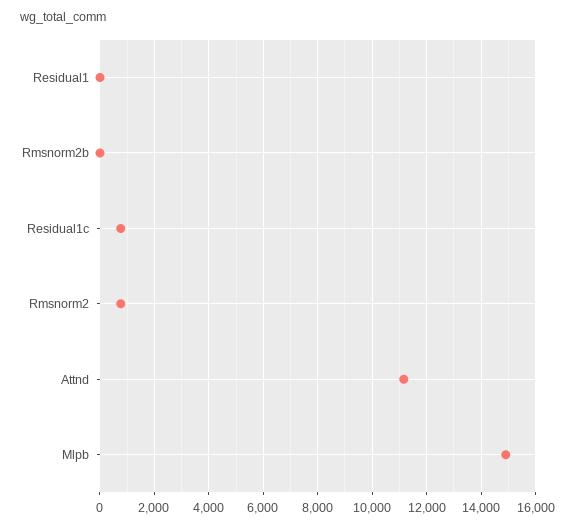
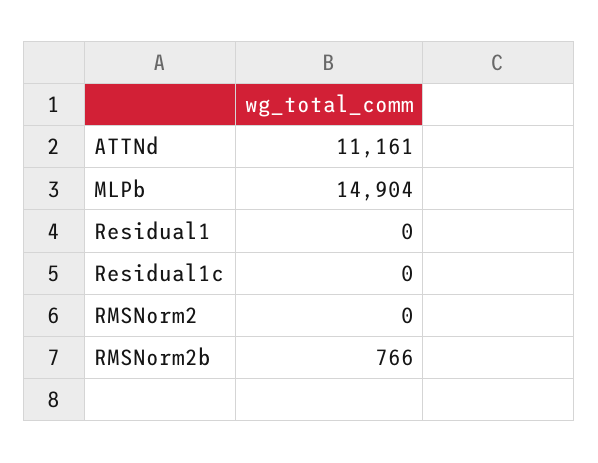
Rmsnorm2b: 0 -> 766
Residual1c: 750 -> 0
Rmsnorm2: 750 -> 0

